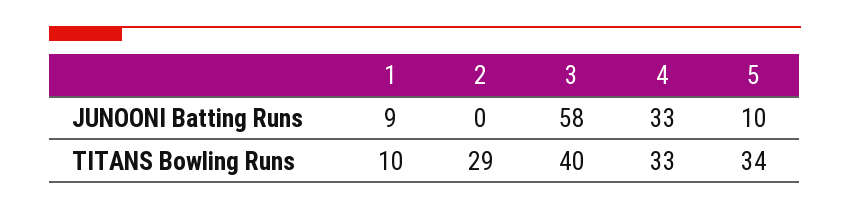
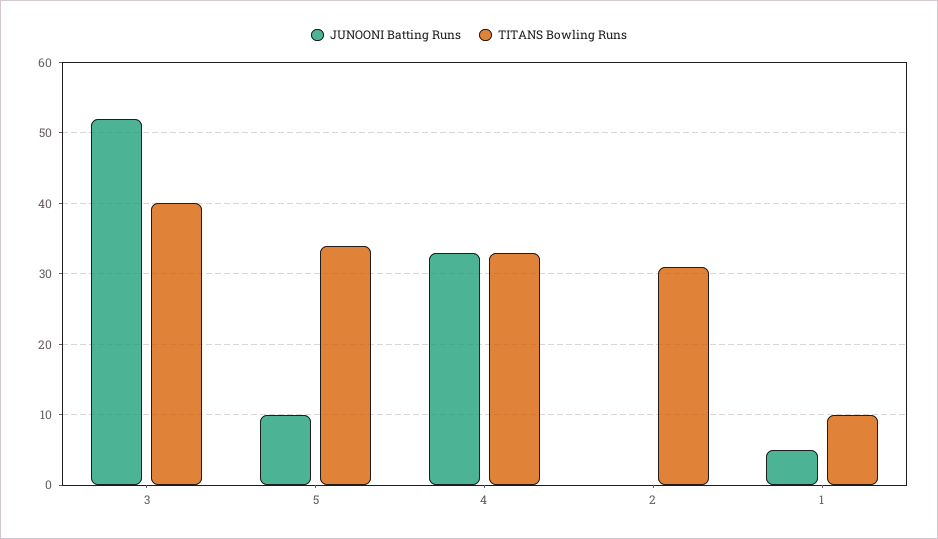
JUNOONI Batting Runs, 1: 9 -> 5
JUNOONI Batting Runs, 3: 58 -> 52
TITANS Bowling Runs, 2: 29 -> 31

